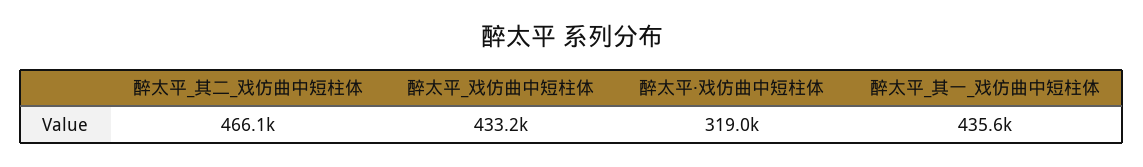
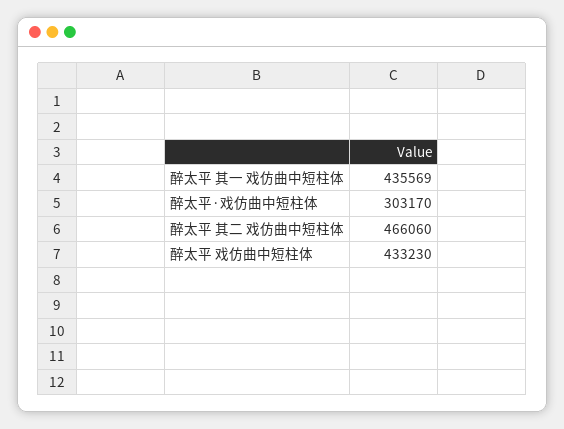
醉太平·戏仿曲中短柱体: 319000 -> 303170

